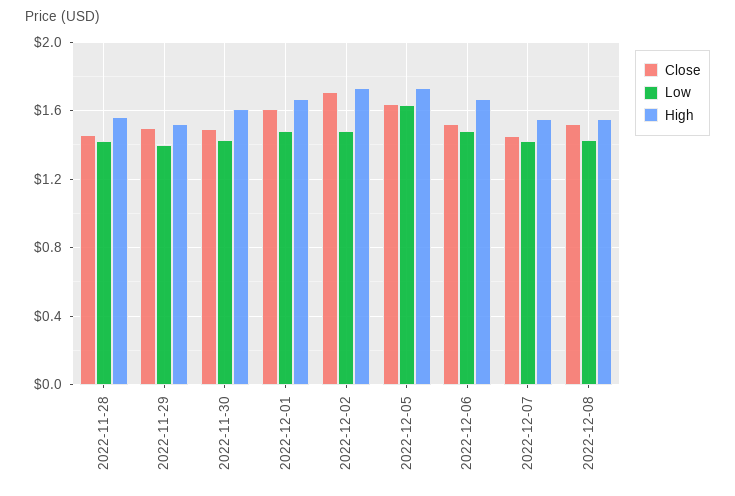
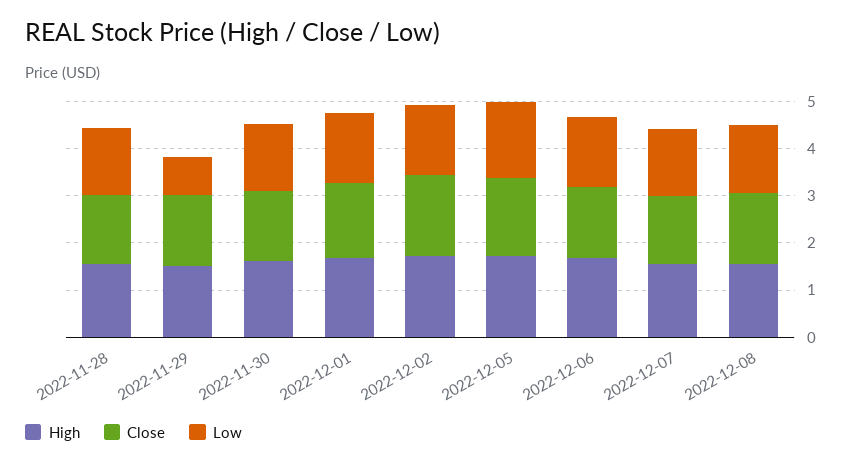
Low, 2022-11-29: 1.4 -> 0.8

